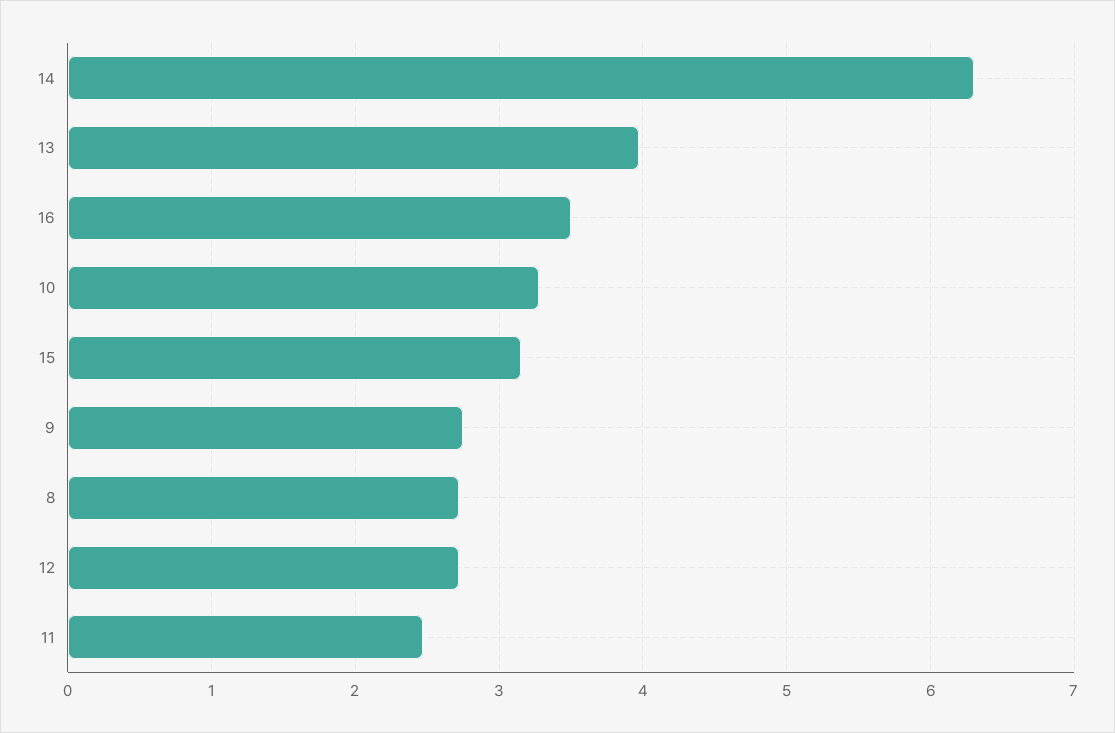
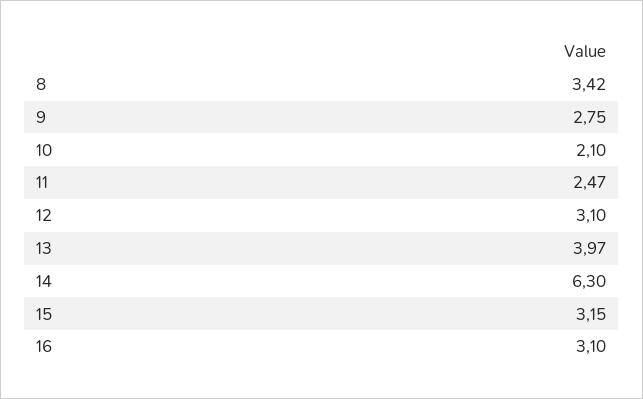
16: 3.5 -> 3.1
10: 3.3 -> 2.1
8: 2.7 -> 3.42
12: 2.7 -> 3.1

